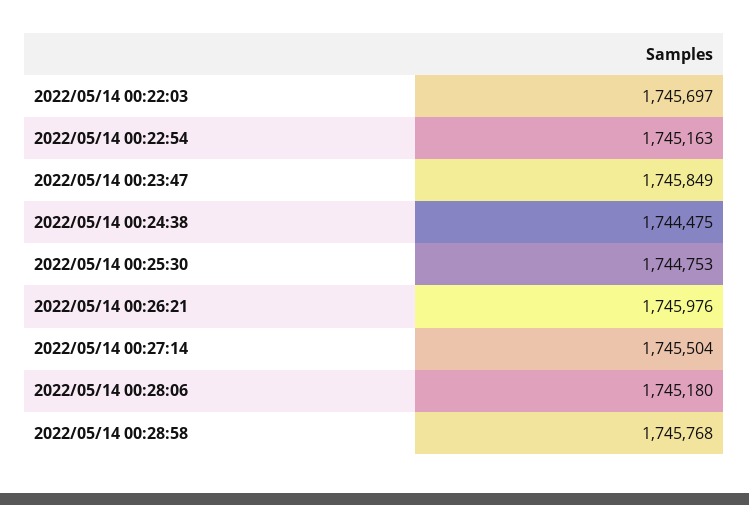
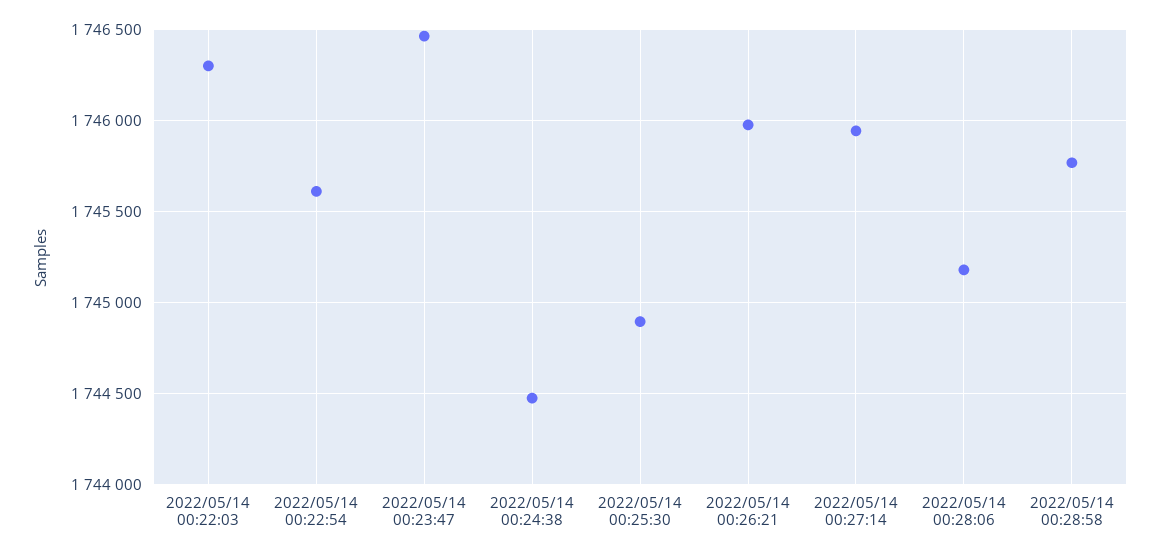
2022/05/14 00:22:03: 1745697 -> 1746300
2022/05/14 00:22:54: 1745163 -> 1745600
2022/05/14 00:23:47: 1745849 -> 1746450
2022/05/14 00:25:30: 1744753 -> 1744900
2022/05/14 00:27:14: 1745504 -> 1745950

